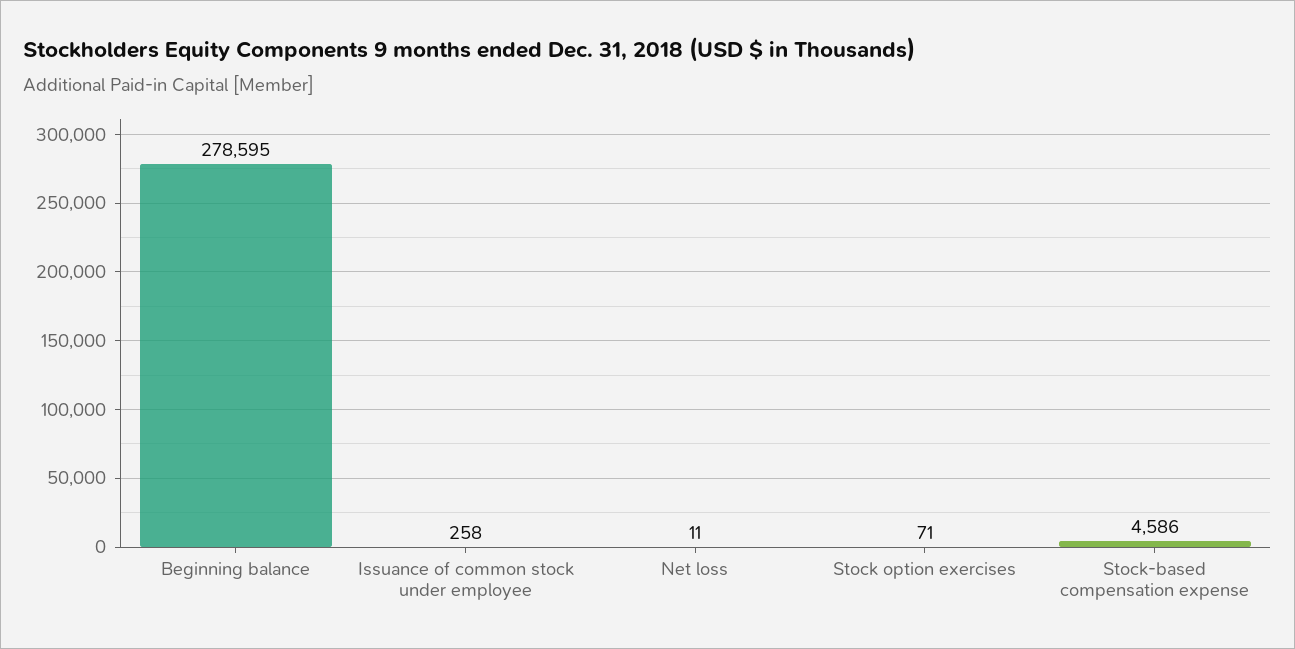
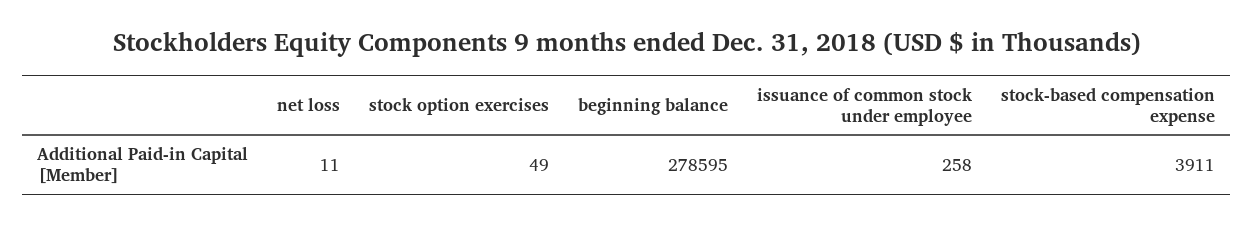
Stock option exercises: 71 -> 49
Stock-based compensation expense: 4586 -> 3911

